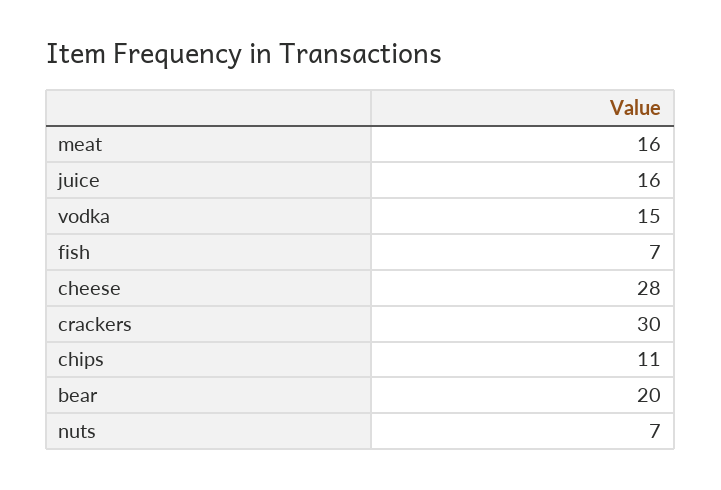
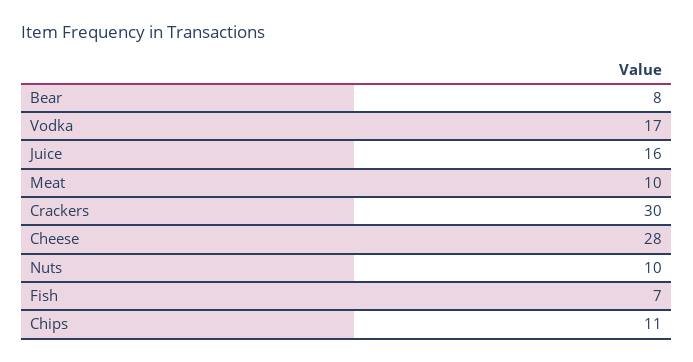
meat: 16 -> 10
vodka: 15 -> 17
bear: 20 -> 8
nuts: 7 -> 10

